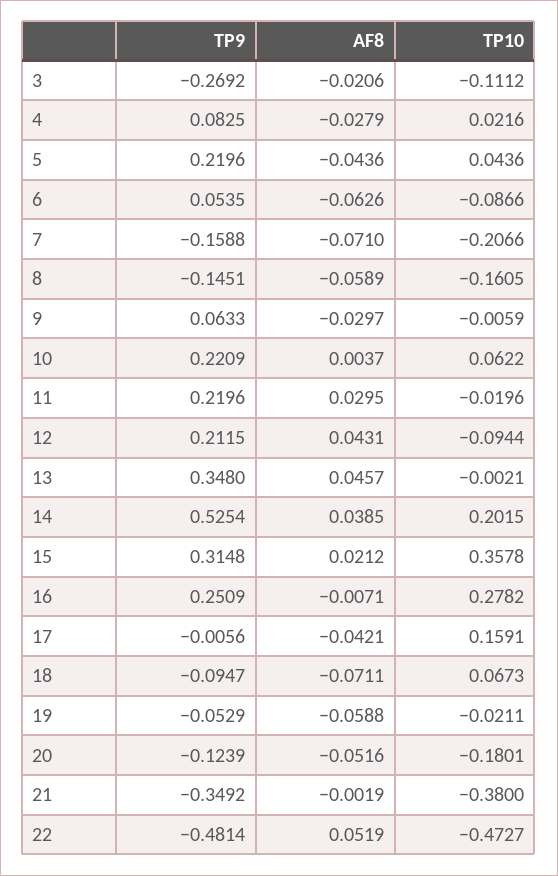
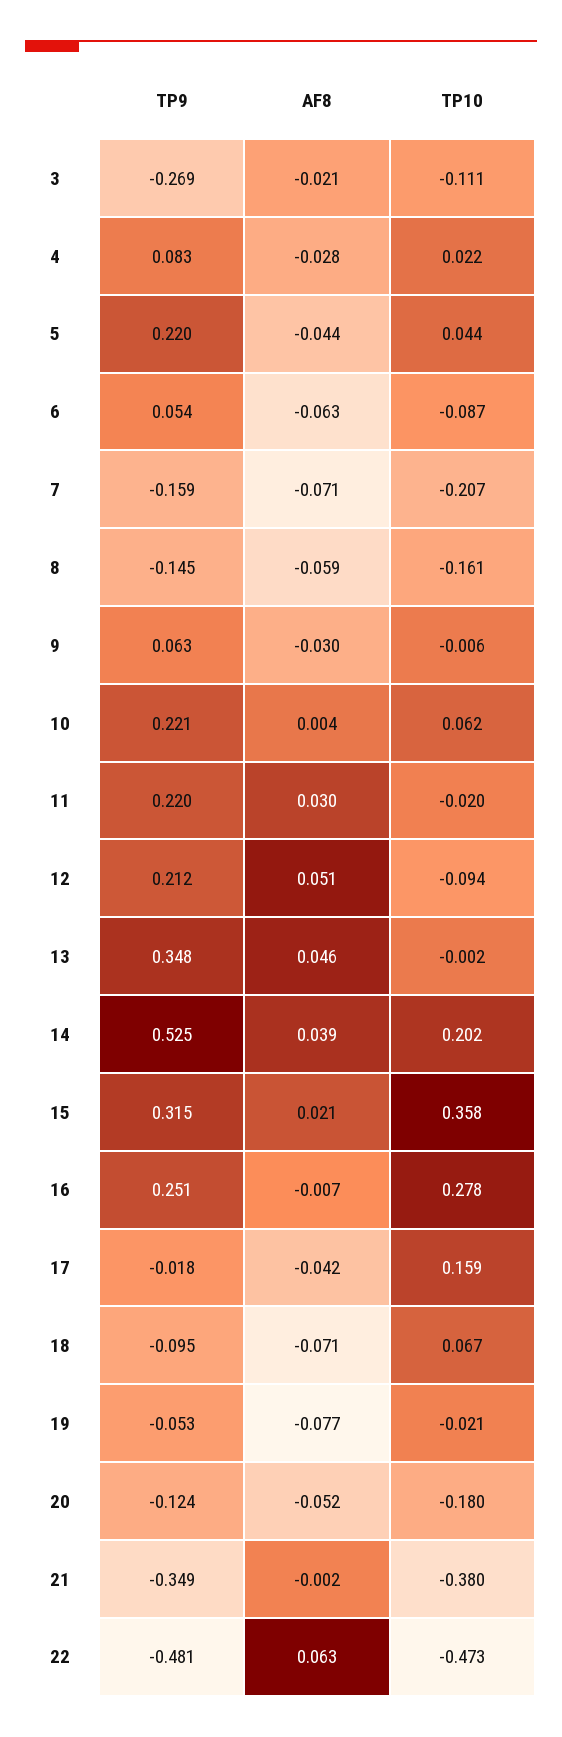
AF8, 12: 0.0431 -> 0.051
TP9, 17: -0.0056 -> -0.018
AF8, 19: -0.0588 -> -0.077
AF8, 22: 0.0519 -> 0.063

